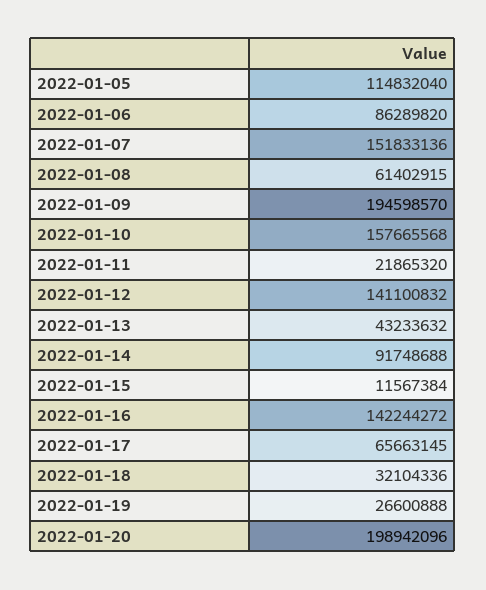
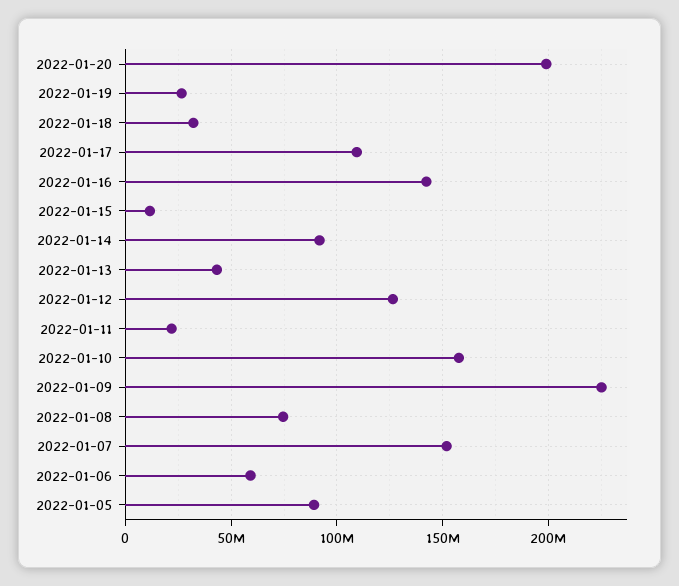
2022-01-05: 114832040 -> 90000000
2022-01-06: 86289820 -> 60000000
2022-01-08: 61402915 -> 75000000
2022-01-09: 194598570 -> 225000000
2022-01-12: 141100832 -> 125000000
2022-01-17: 65663145 -> 110000000

